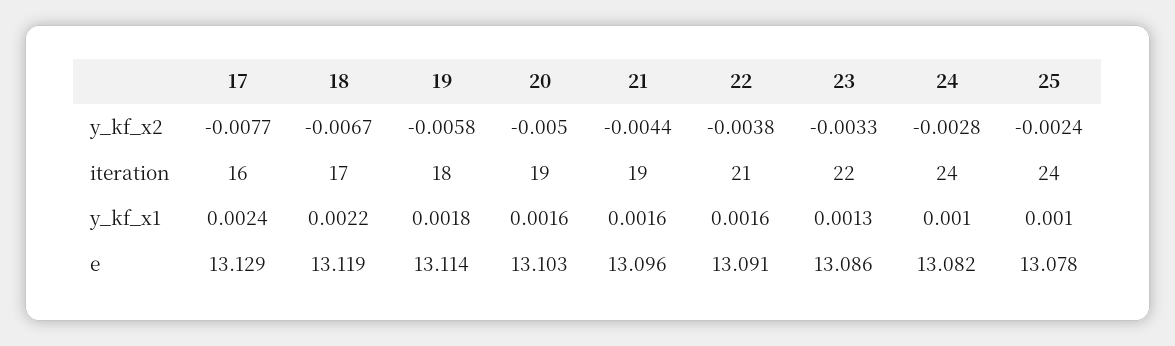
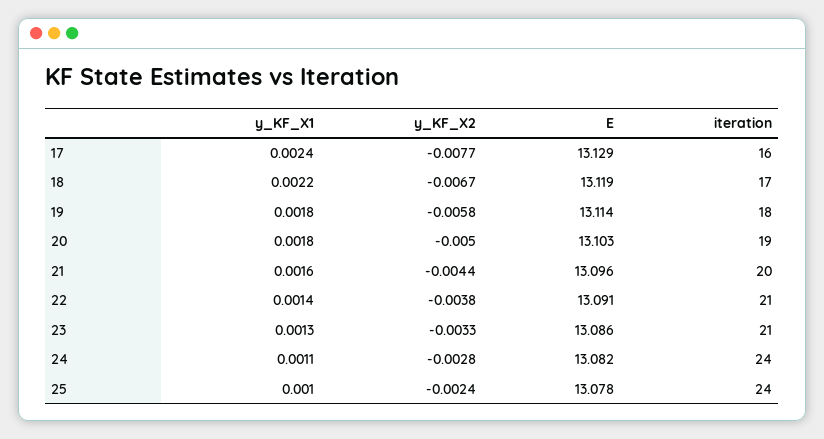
21, iteration: 19 -> 20
23, iteration: 22 -> 21
20, y_kf_x1: 0.0016 -> 0.0018
22, y_kf_x1: 0.0016 -> 0.0014
24, y_kf_x1: 0.001 -> 0.0011

